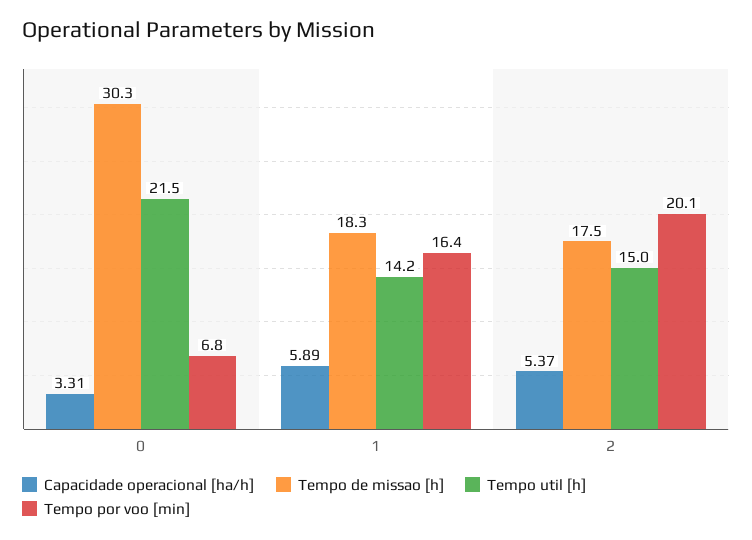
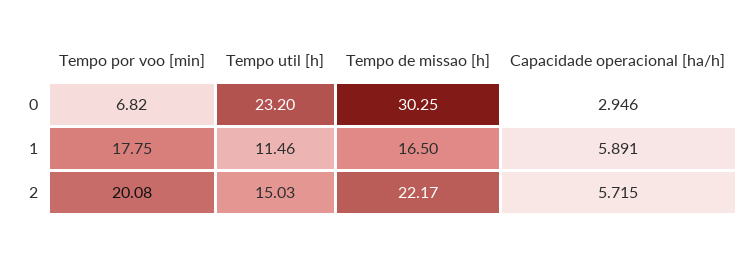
Capacidade operacional [ha/h], 0: 3.31 -> 2.946
Tempo util [h], 0: 21.5 -> 23.2
Tempo de missao [h], 1: 18.3 -> 16.5
Tempo util [h], 1: 14.2 -> 11.46
Tempo por voo [min], 1: 16.4 -> 17.75
Capacidade operacional [ha/h], 2: 5.37 -> 5.715
Tempo de missao [h], 2: 17.5 -> 22.17

